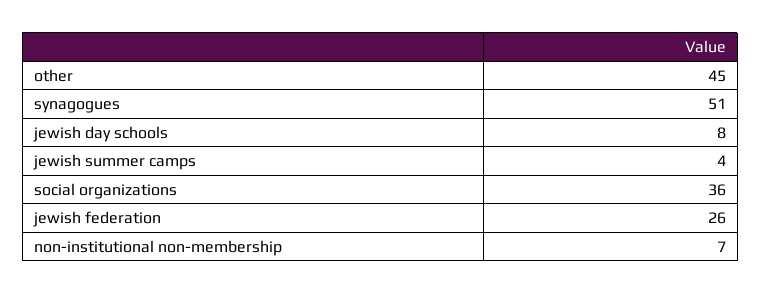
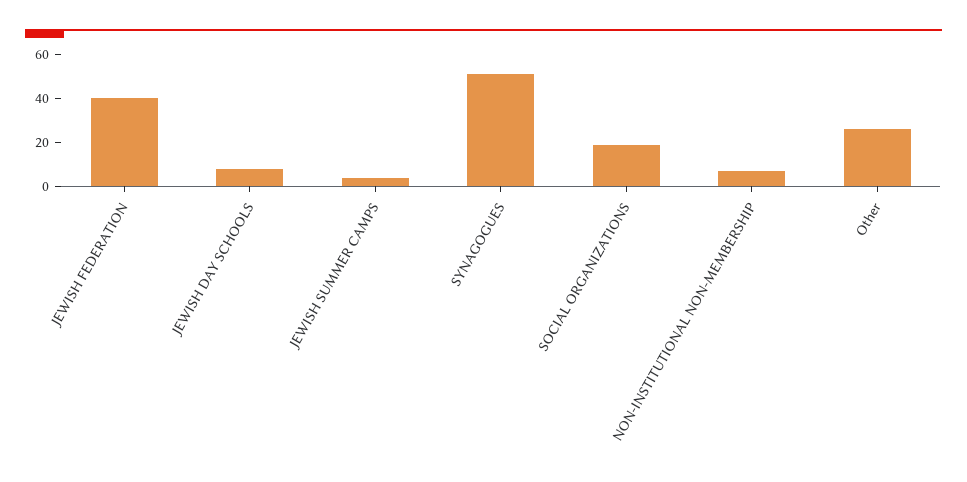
other: 45 -> 25
social organizations: 36 -> 20
jewish federation: 26 -> 40

